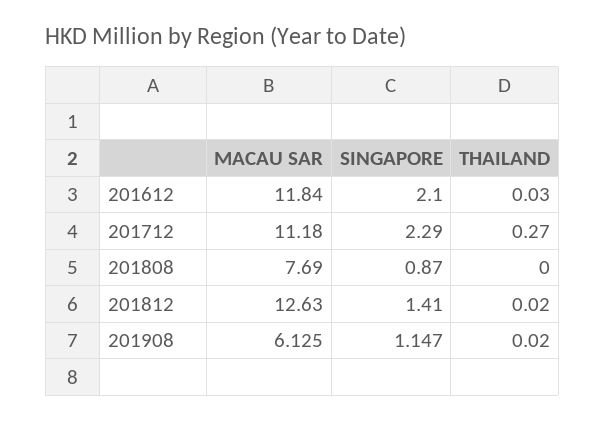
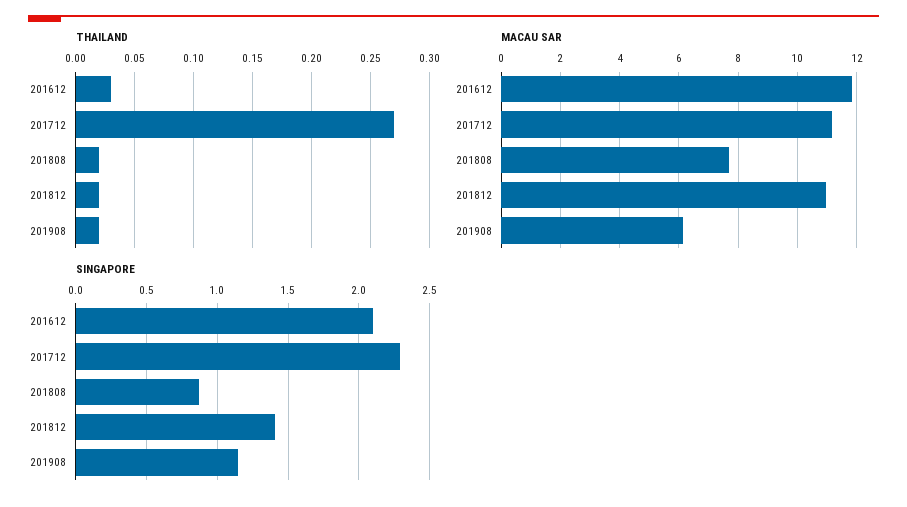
THAILAND, 201808: 0 -> 0.02
MACAU SAR, 201812: 12.63 -> 11

